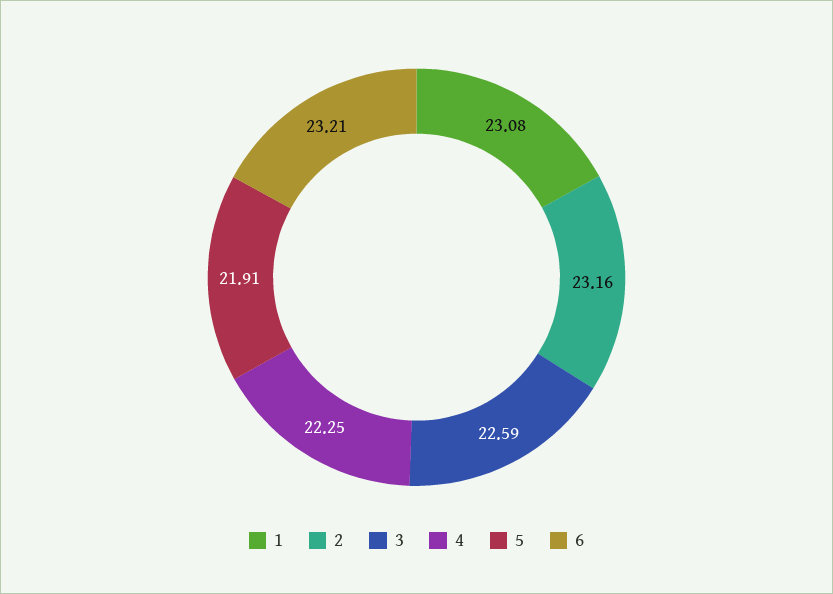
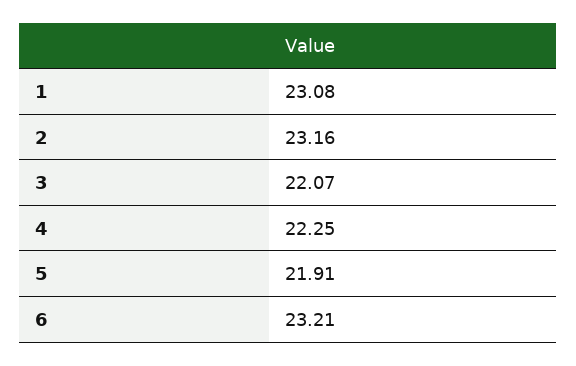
3: 22.59 -> 22.07

